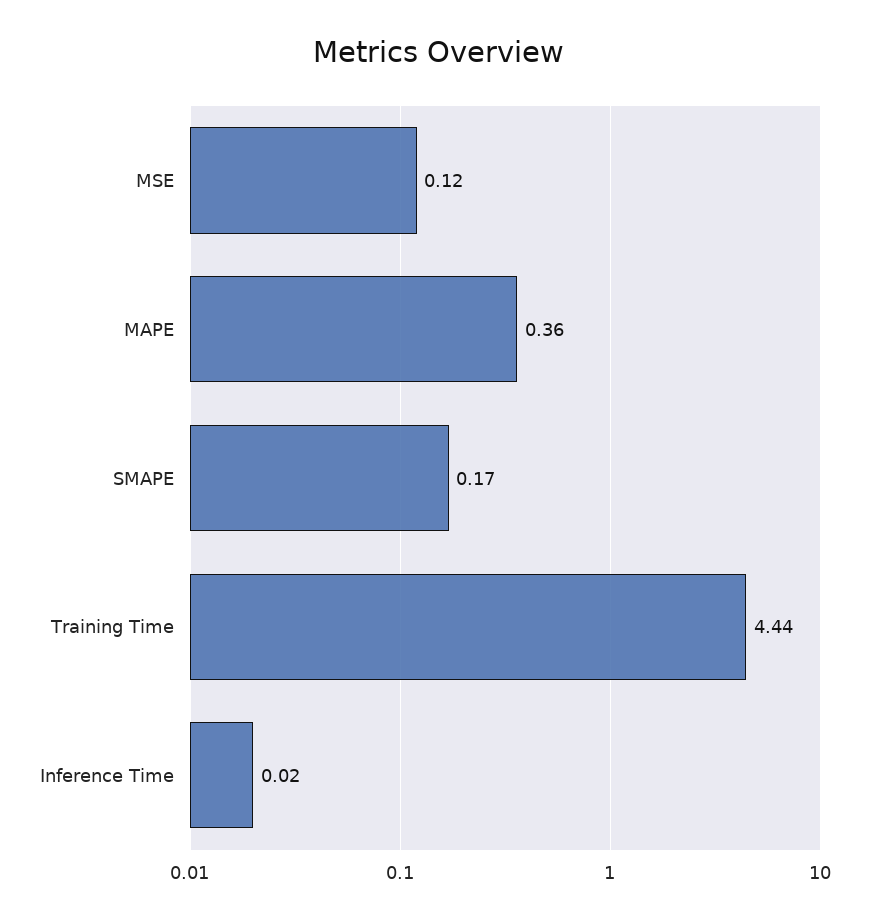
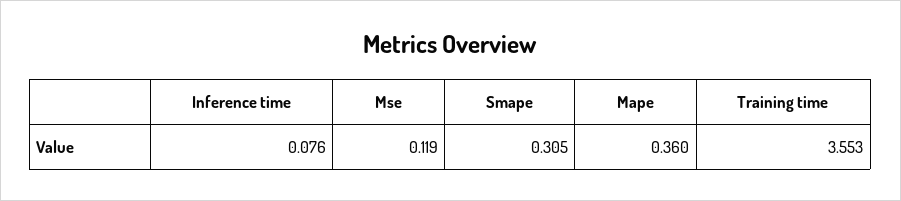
SMAPE: 0.17 -> 0.305
Training Time: 4.44 -> 3.553
Inference Time: 0.02 -> 0.076

